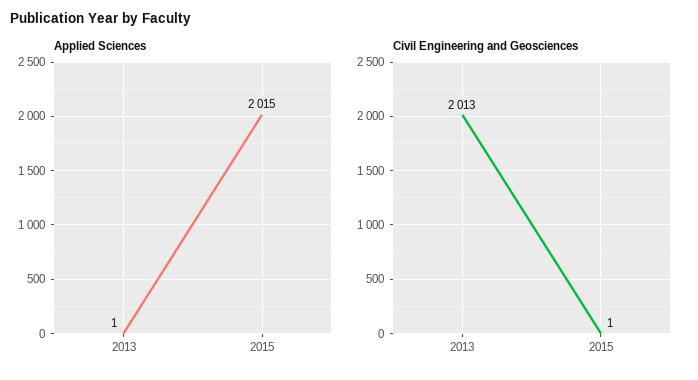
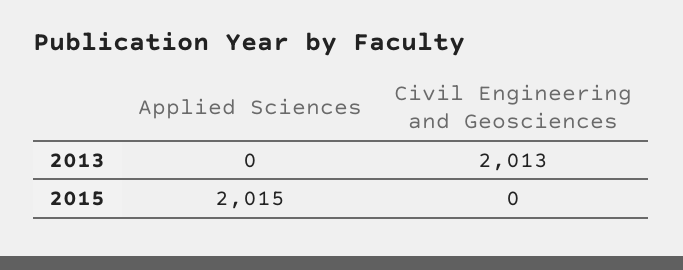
Applied Sciences, 2013: 1 -> 0
Civil Engineering and Geosciences, 2015: 1 -> 0

